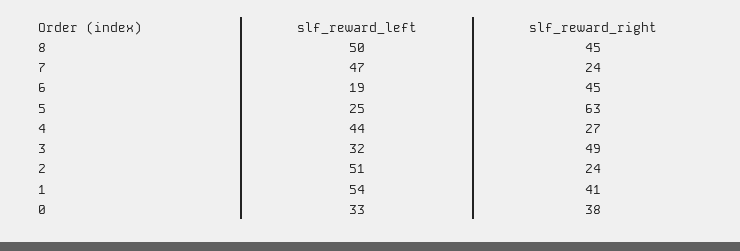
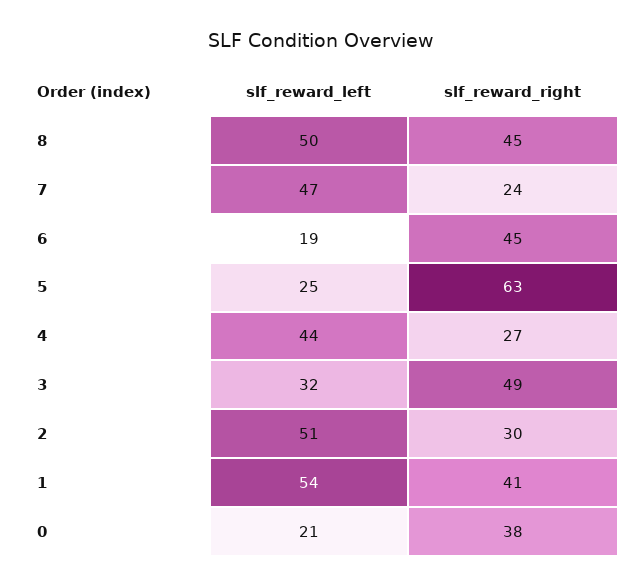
slf_reward_right, 2: 24 -> 30
slf_reward_left, 0: 33 -> 21

